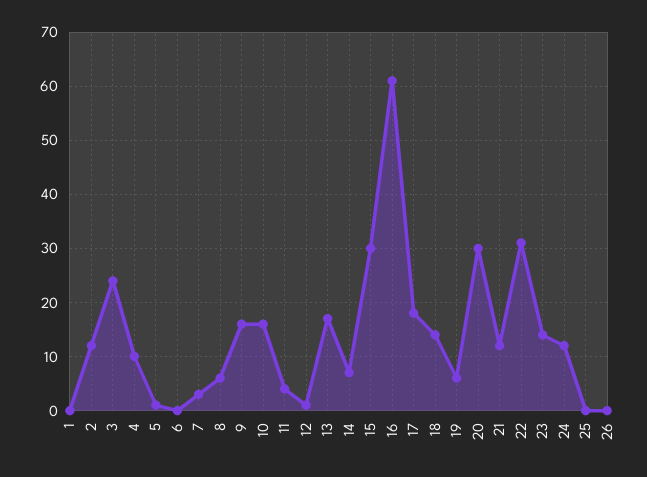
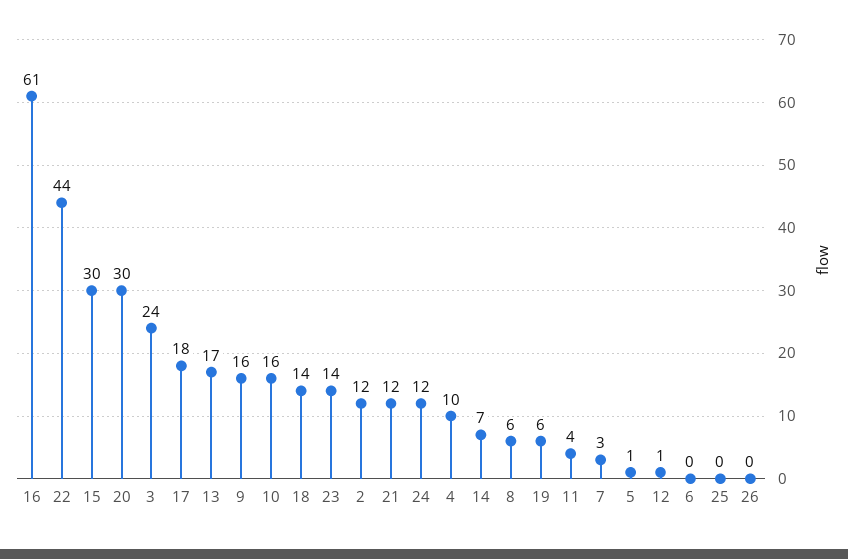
1: 0 -> none
22: 30 -> 44

